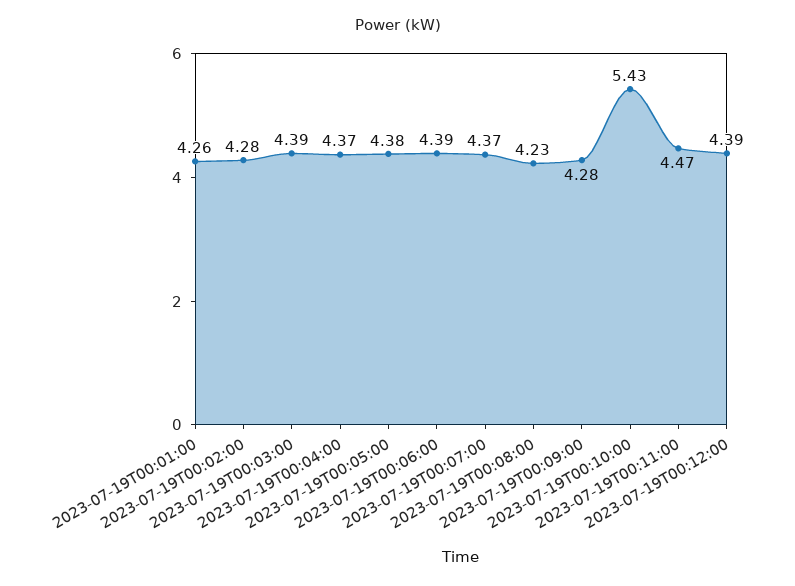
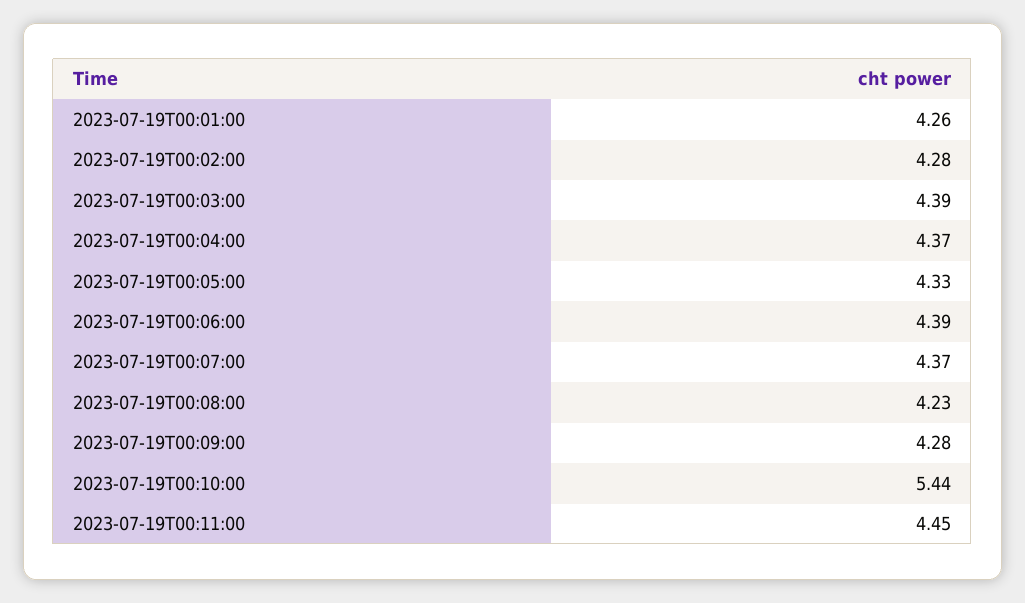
2023-07-19T00:05:00: 4.38 -> 4.33
2023-07-19T00:10:00: 5.43 -> 5.44
2023-07-19T00:11:00: 4.47 -> 4.45
2023-07-19T00:12:00: 4.39 -> none

